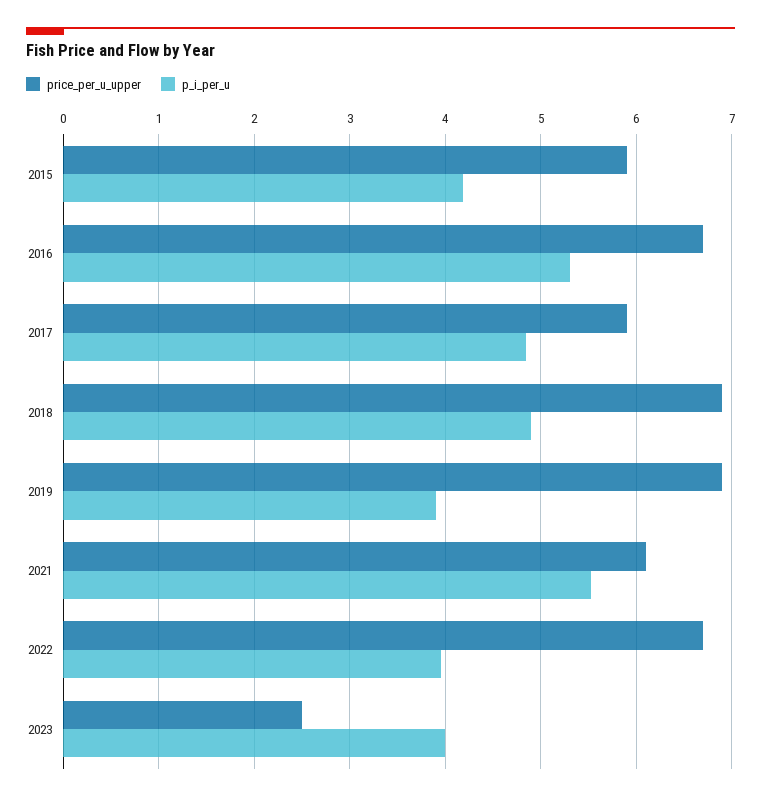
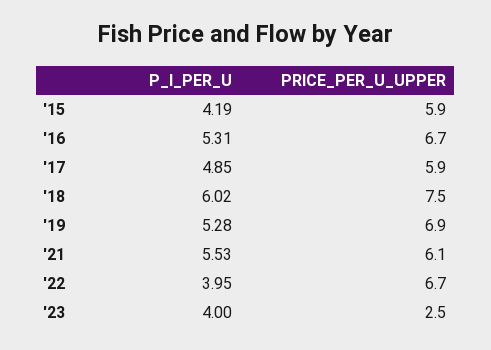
price_per_u_upper, 2018: 6.9 -> 7.5
p_i_per_u, 2018: 4.9 -> 6.02
p_i_per_u, 2019: 3.9 -> 5.28

